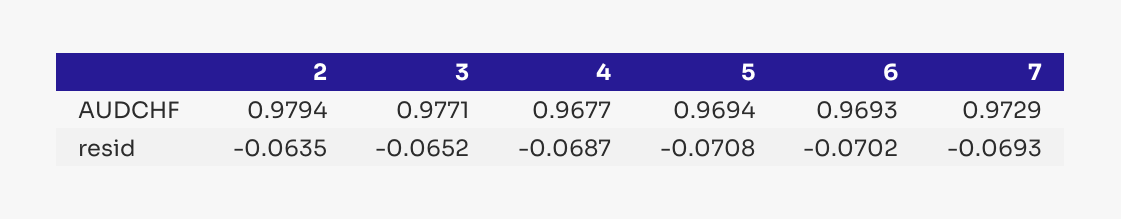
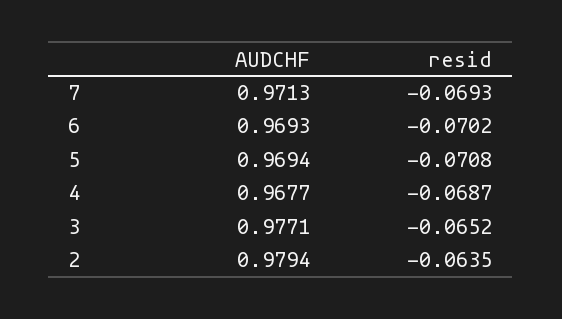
7, AUDCHF: 0.9729 -> 0.9713

